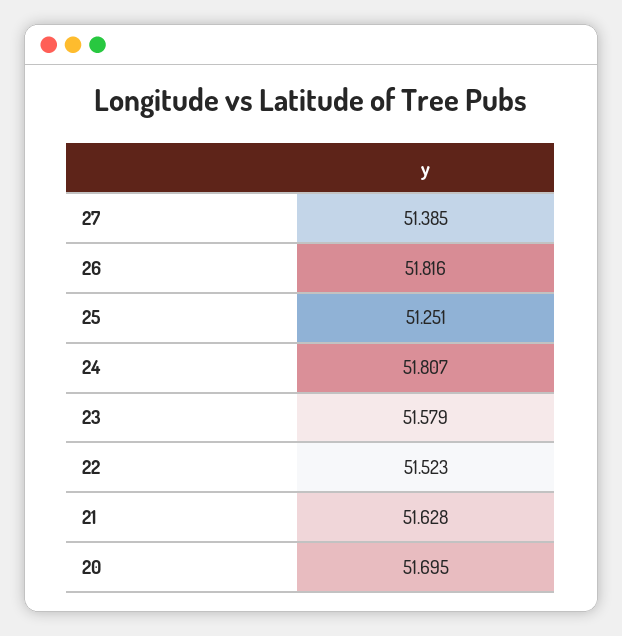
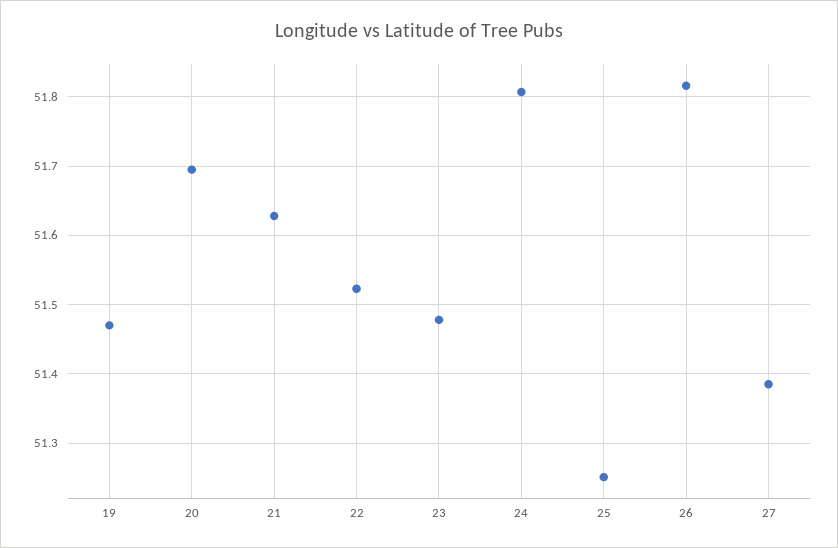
23: 51.579 -> 51.48
19: none -> 51.47

